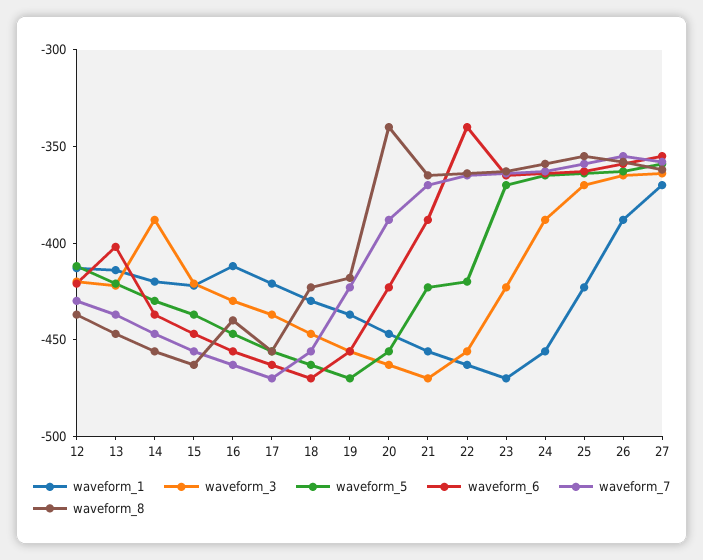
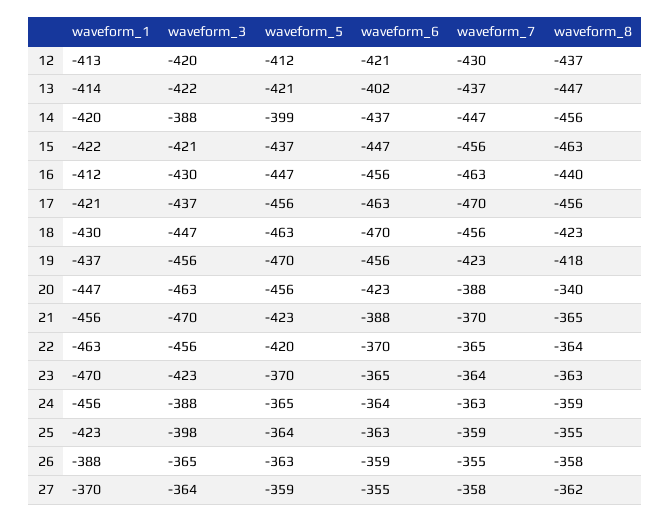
waveform_5, 14: -430 -> -399
waveform_6, 22: -340 -> -370
waveform_3, 25: -370 -> -398

